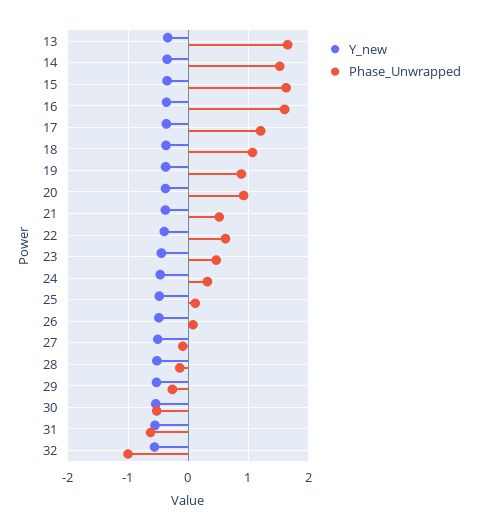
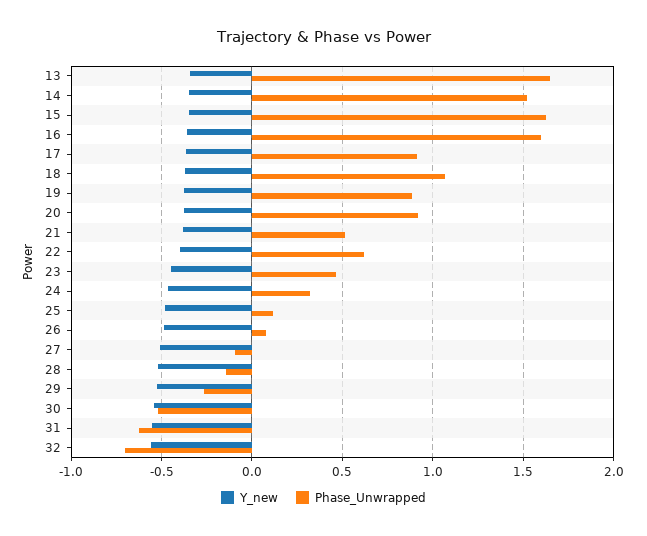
Phase_Unwrapped, 17: 1.2 -> 0.9
Phase_Unwrapped, 32: -1 -> -0.7

